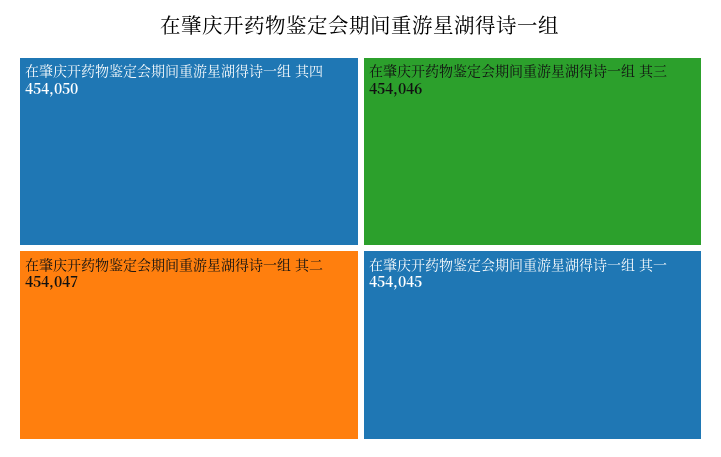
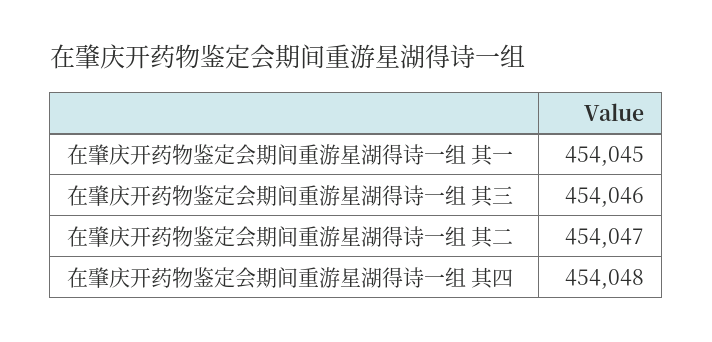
在肇庆开药物鉴定会期间重游星湖得诗一组 其四: 454050 -> 454048

